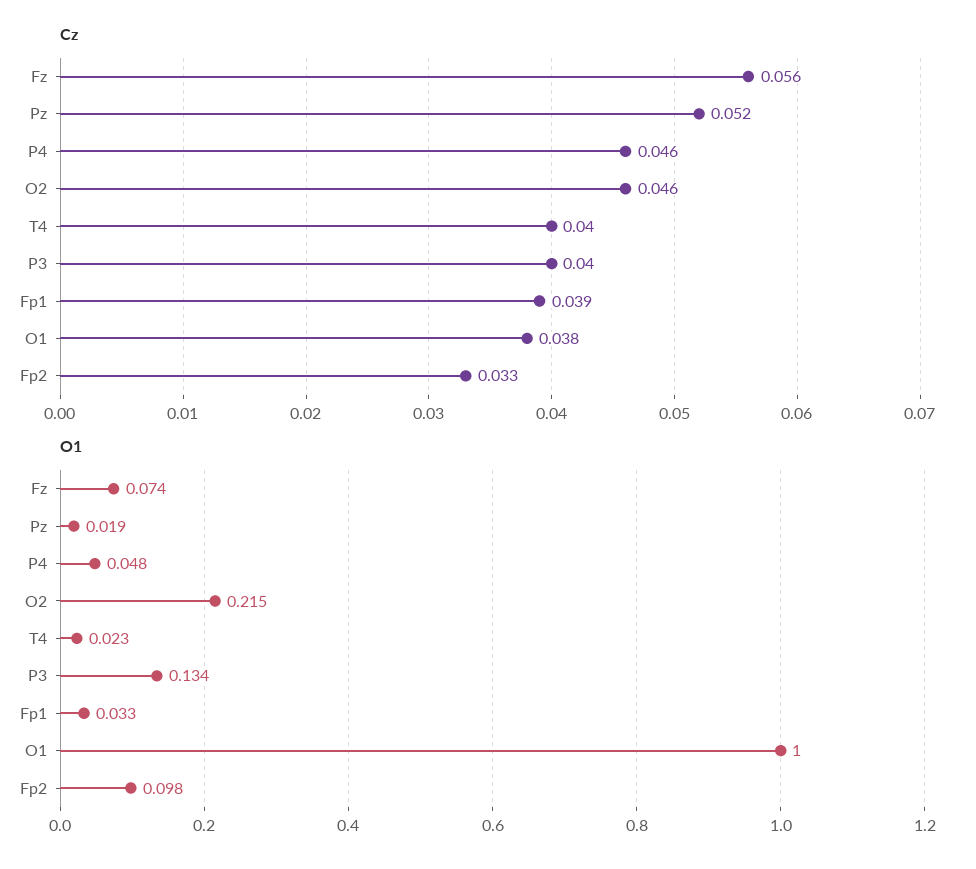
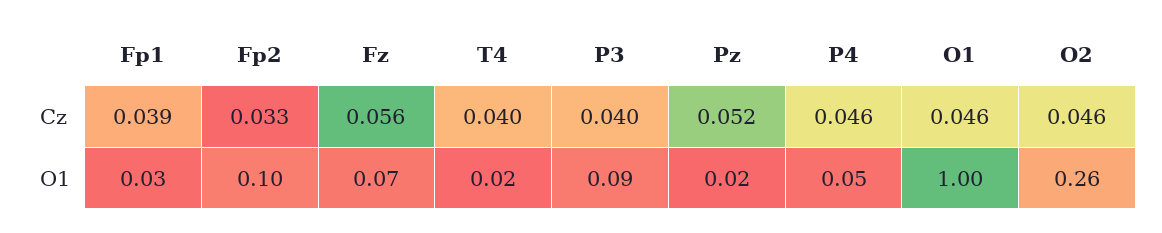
Cz, O1: 0.038 -> 0.046
O1, O2: 0.215 -> 0.26
O1, P3: 0.134 -> 0.09

